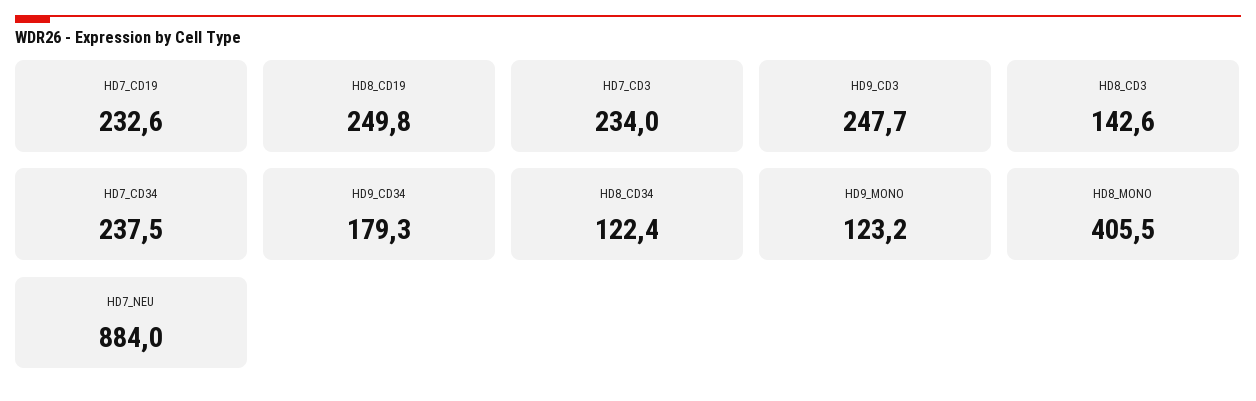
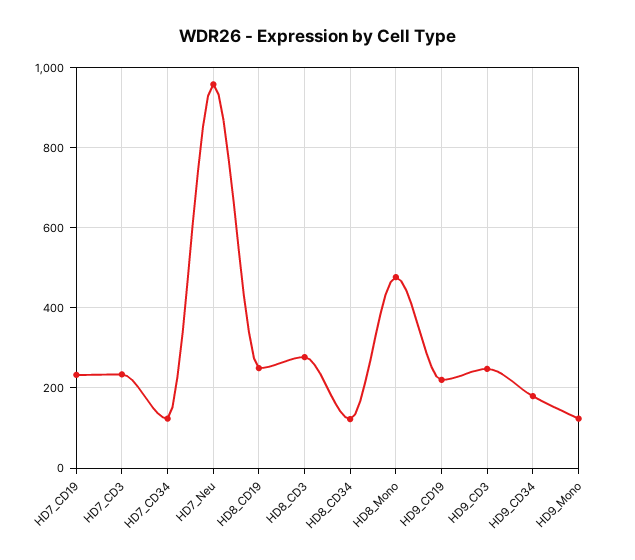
HD8_CD3: 142.6 -> 280
HD7_CD34: 237.5 -> 120
HD8_MONO: 405.5 -> 480
HD7_NEU: 884 -> 960
HD9_CD19: none -> 220

